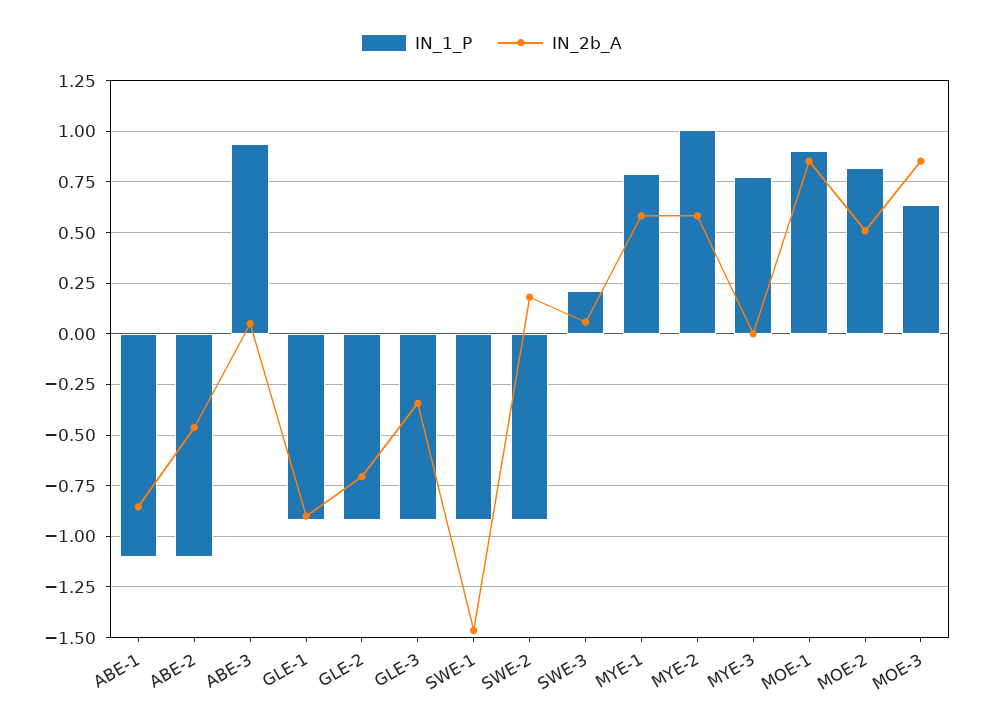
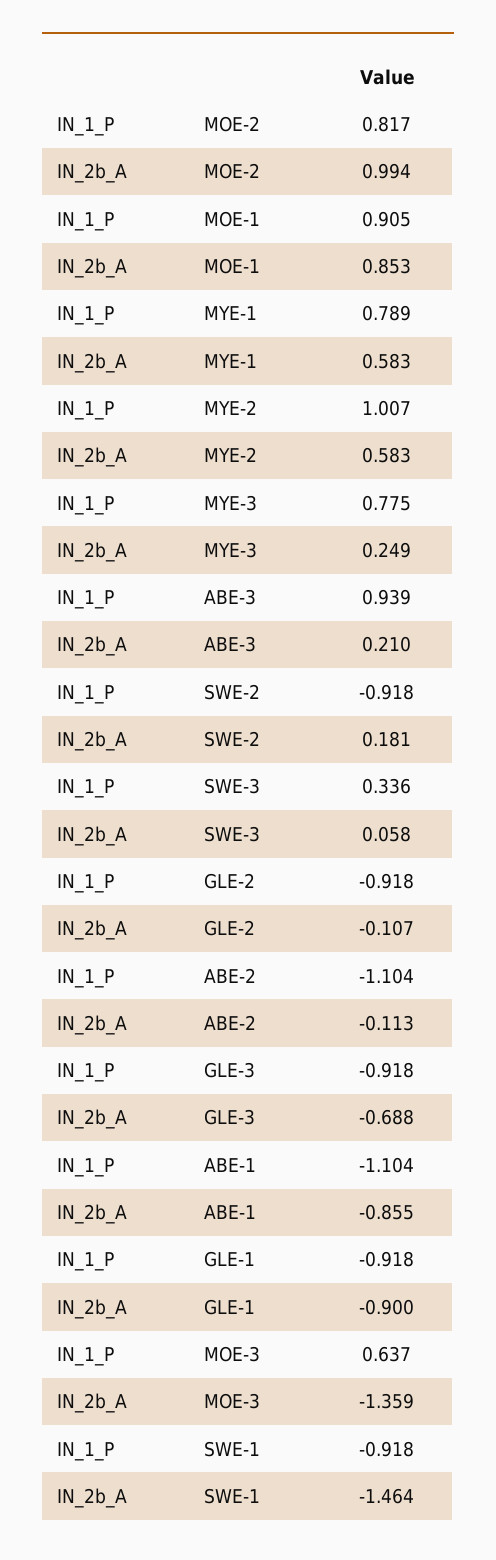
IN_2b_A, ABE-2: -0.45 -> -0.113
IN_2b_A, ABE-3: 0.05 -> 0.21
IN_2b_A, GLE-2: -0.7 -> -0.107
IN_2b_A, GLE-3: -0.35 -> -0.688
IN_1_P, SWE-3: 0.2 -> 0.336
IN_2b_A, MYE-3: 0 -> 0.249
IN_2b_A, MOE-2: 0.5 -> 0.994
IN_2b_A, MOE-3: 0.85 -> -1.359

